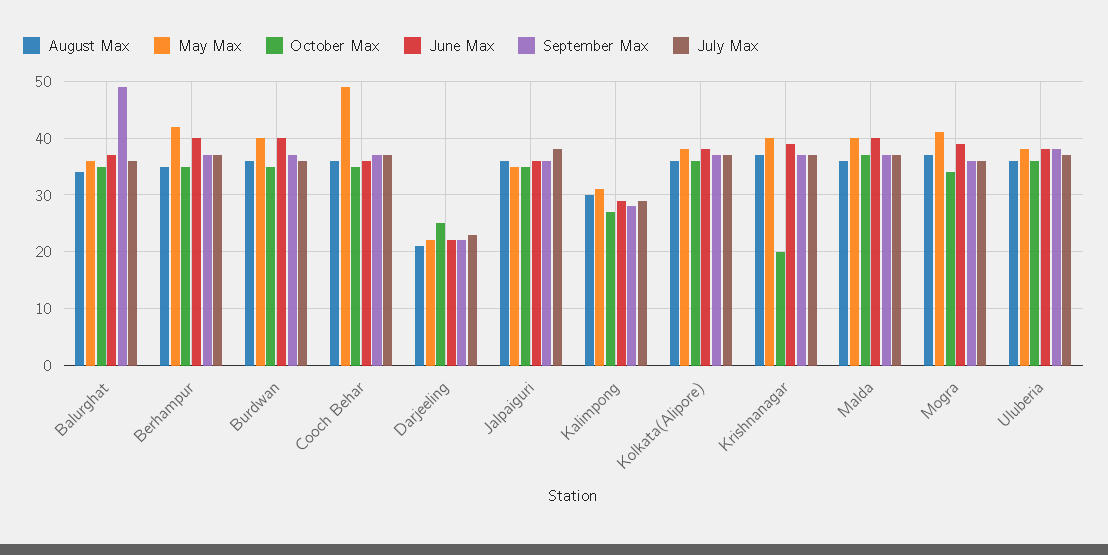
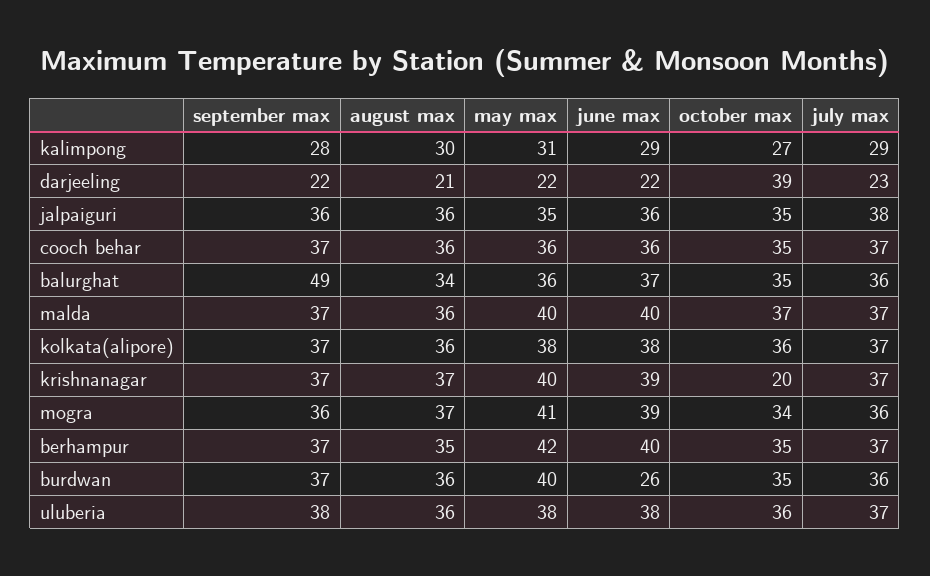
June Max, Burdwan: 40 -> 26
May Max, Cooch Behar: 50 -> 36
October Max, Darjeeling: 25 -> 39

